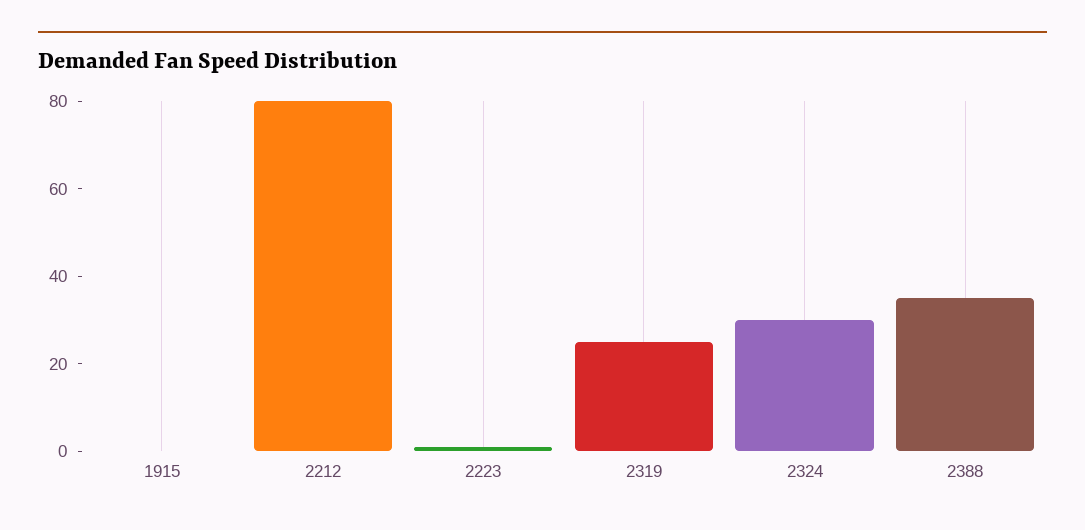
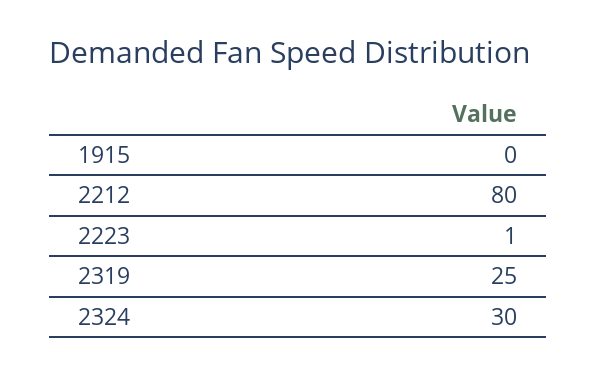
2388: 35 -> none

